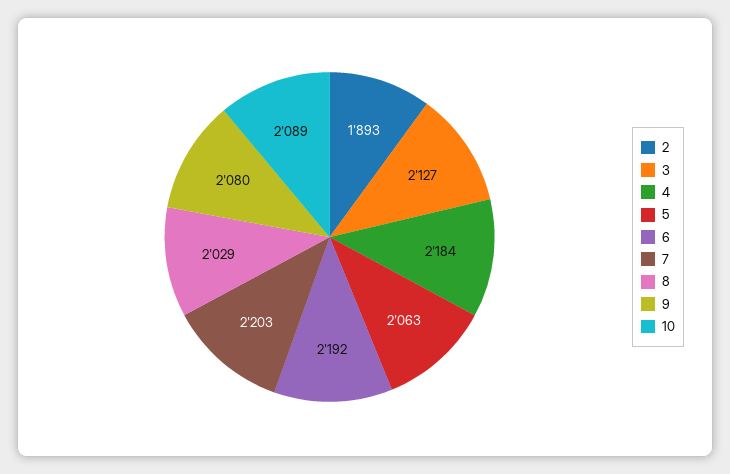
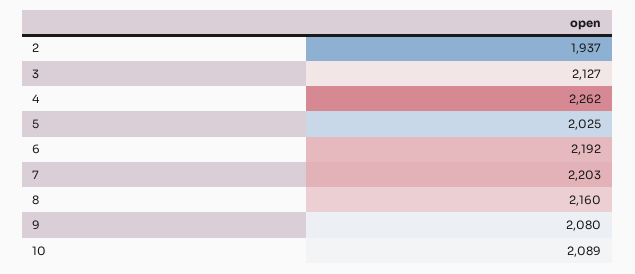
2: 1893 -> 1937
4: 2184 -> 2262
5: 2063 -> 2025
8: 2029 -> 2160

